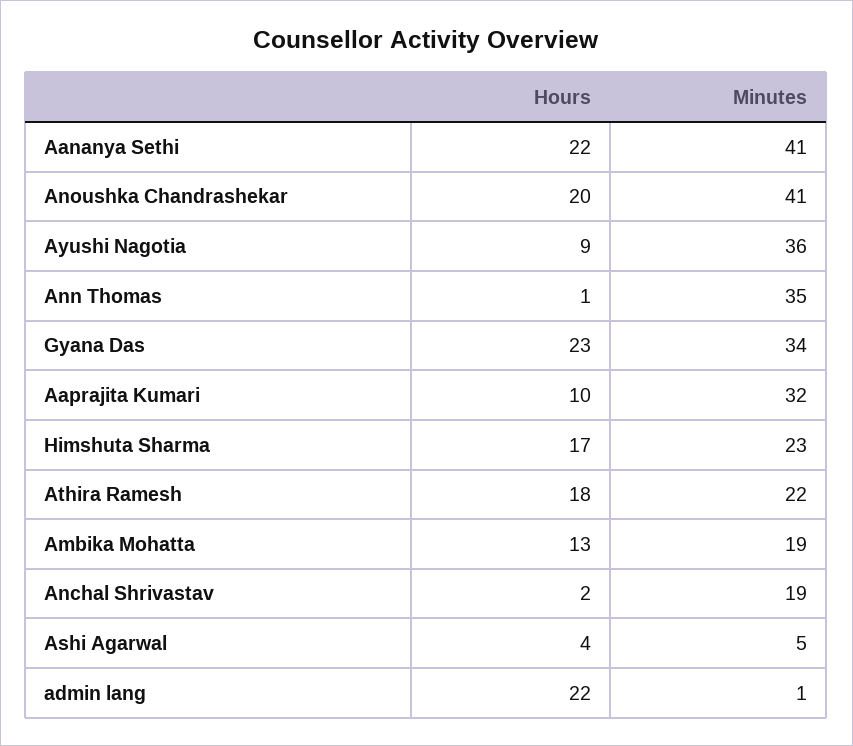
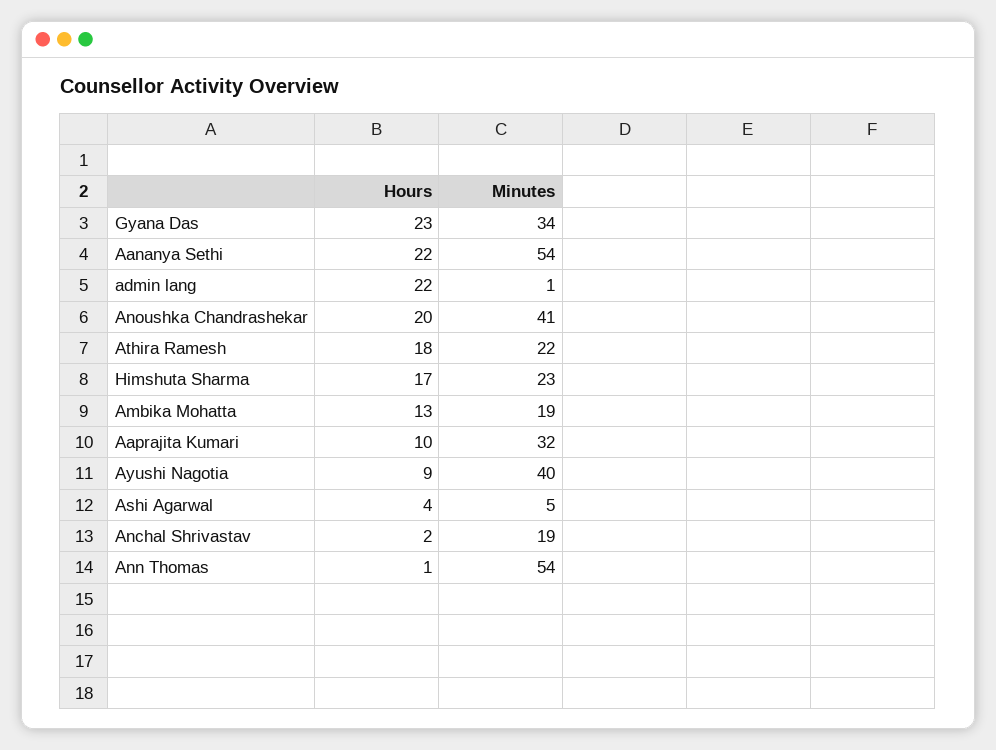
Minutes, Aananya Sethi: 41 -> 54
Minutes, Ayushi Nagotia: 36 -> 40
Minutes, Ann Thomas: 35 -> 54

